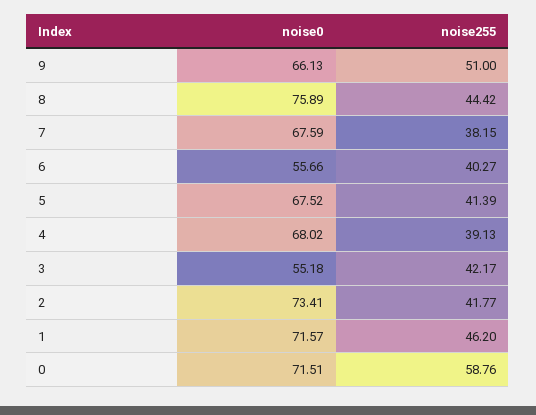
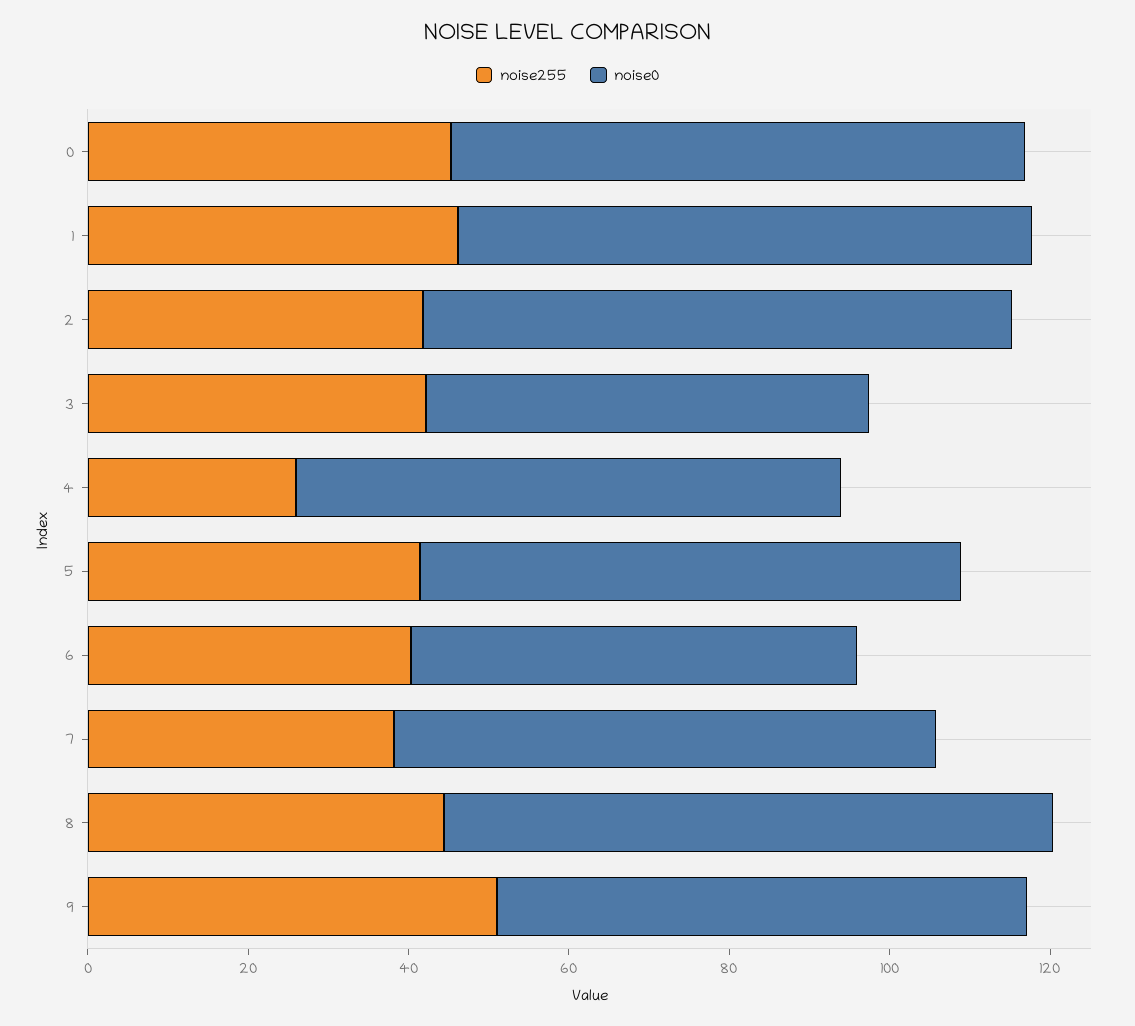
noise255, 4: 39.13 -> 25
noise255, 0: 58.76 -> 45

